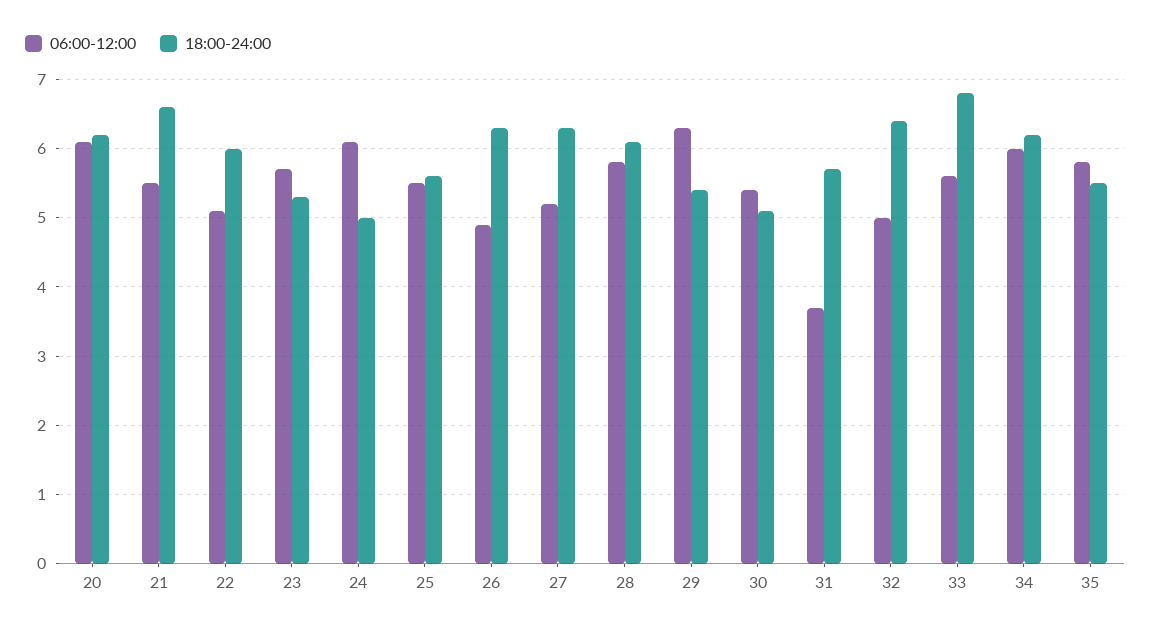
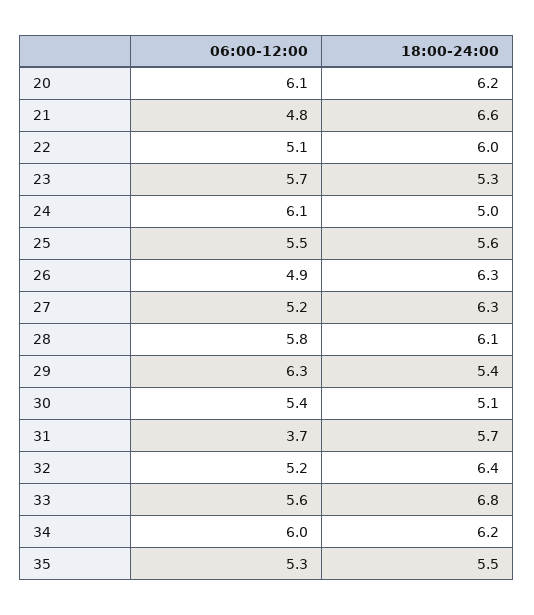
06:00-12:00, 21: 5.5 -> 4.8
06:00-12:00, 32: 5 -> 5.2
06:00-12:00, 35: 5.8 -> 5.3

